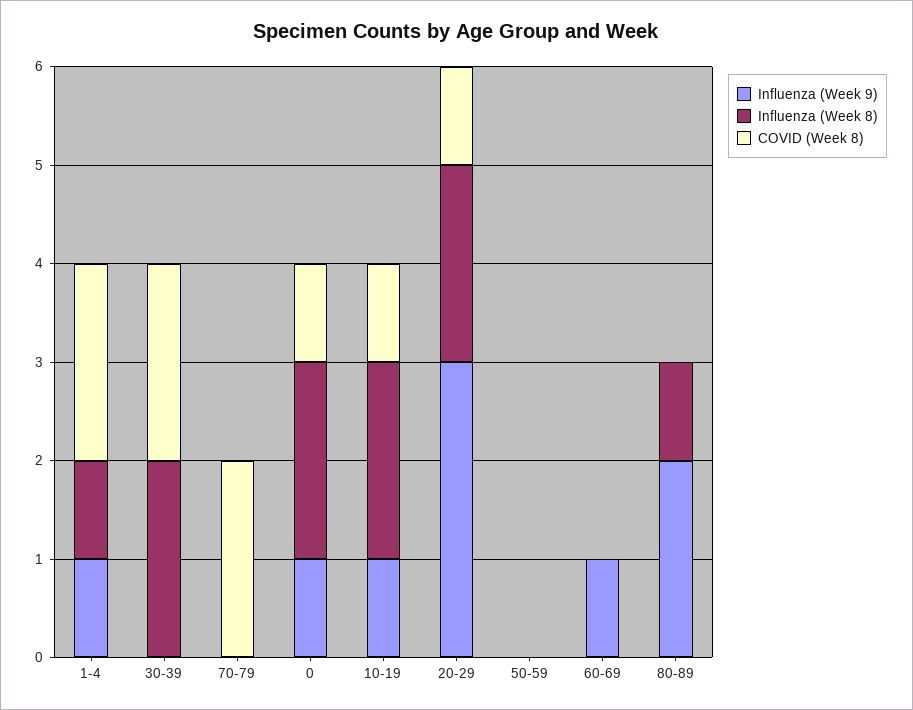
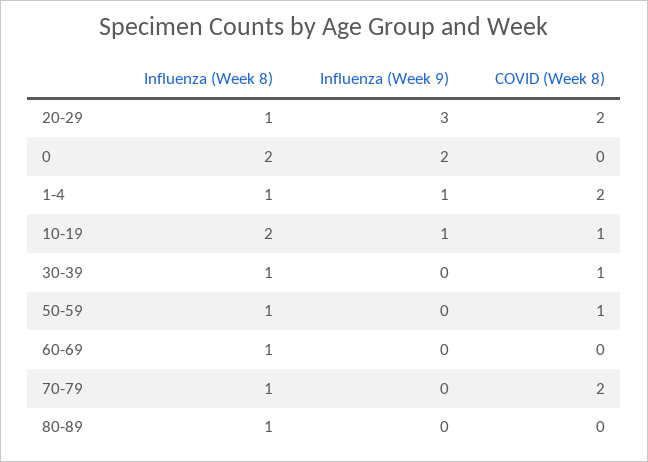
Influenza (Week 8), 30-39: 2 -> 1
COVID (Week 8), 30-39: 2 -> 1
Influenza (Week 8), 70-79: 0 -> 1
Influenza (Week 9), 0: 1 -> 2
COVID (Week 8), 0: 1 -> 0
Influenza (Week 8), 20-29: 2 -> 1
COVID (Week 8), 20-29: 1 -> 2
Influenza (Week 8), 50-59: 0 -> 1
COVID (Week 8), 50-59: 0 -> 1
Influenza (Week 9), 60-69: 1 -> 0
Influenza (Week 8), 60-69: 0 -> 1
Influenza (Week 9), 80-89: 2 -> 0

